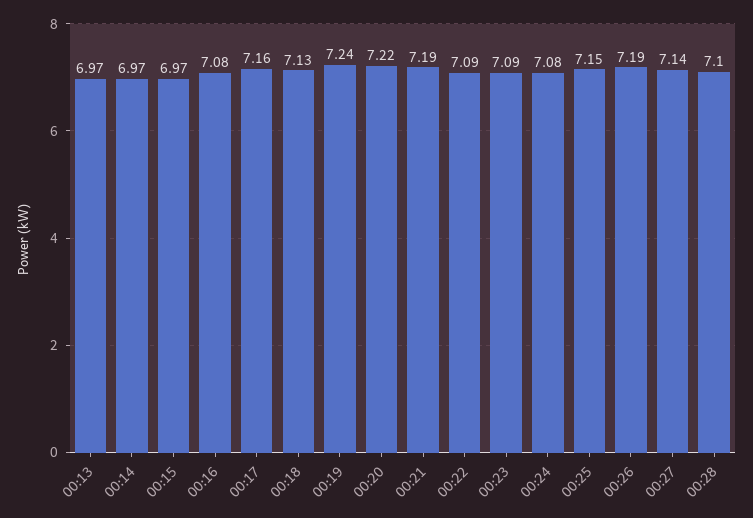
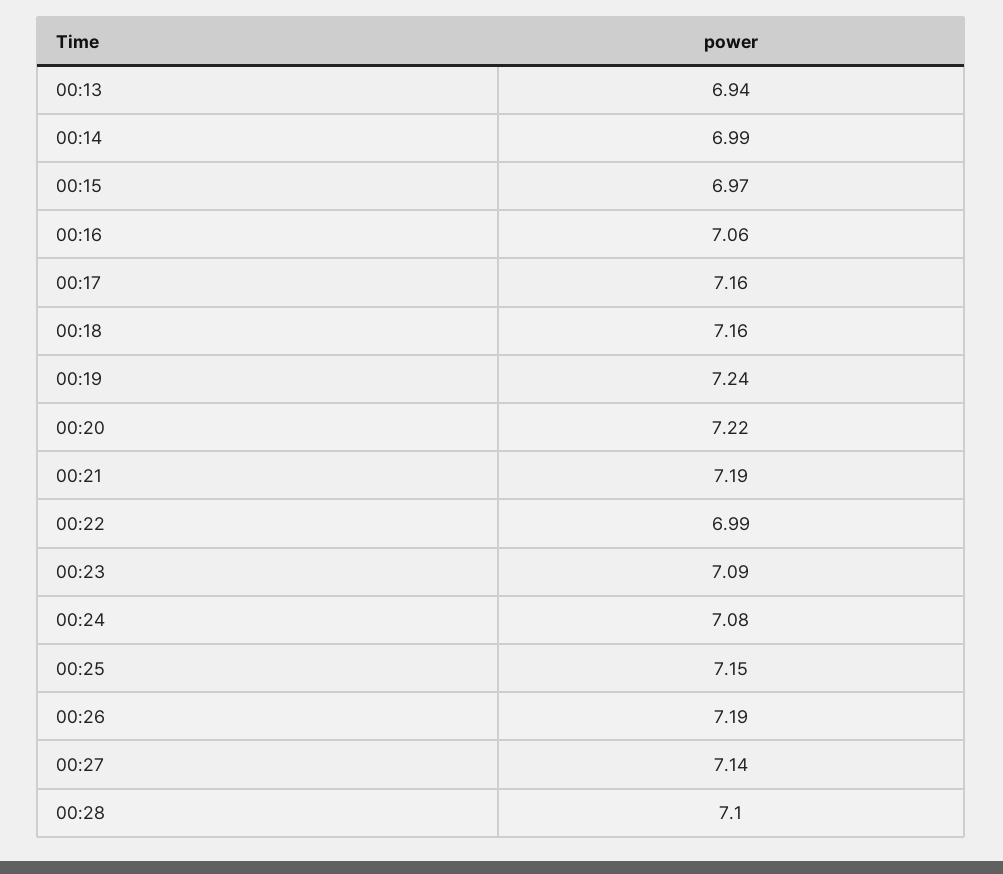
00:13: 6.97 -> 6.94
00:14: 6.97 -> 6.99
00:16: 7.08 -> 7.06
00:18: 7.13 -> 7.16
00:22: 7.09 -> 6.99

